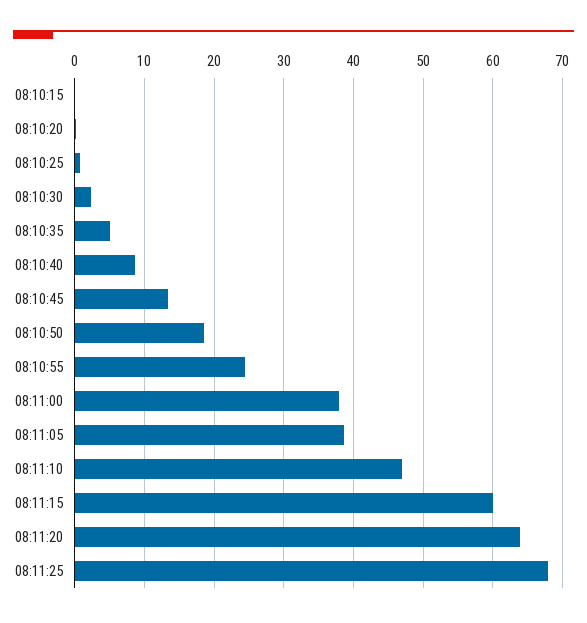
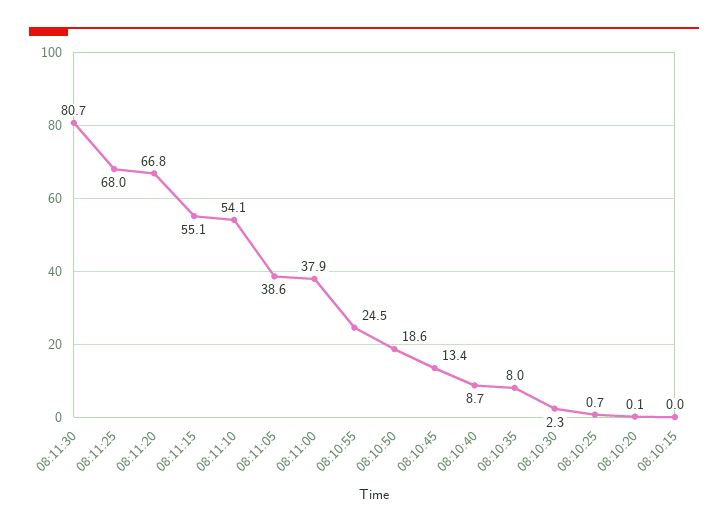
08:10:35: 5 -> 8
08:11:10: 47 -> 54.1
08:11:15: 60 -> 55.1
08:11:20: 64 -> 66.8
08:11:30: none -> 80.7

